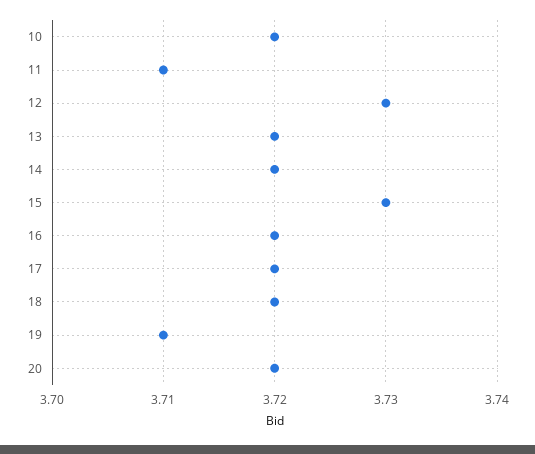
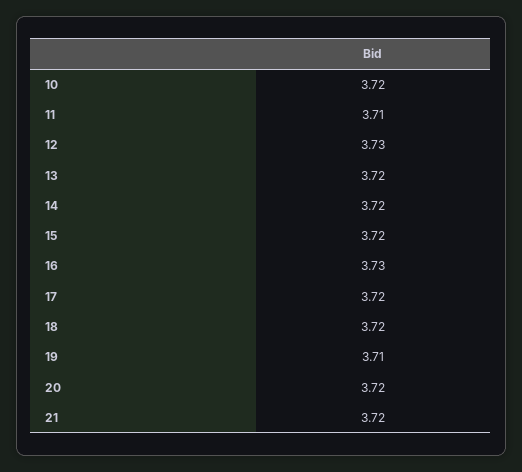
15: 3.73 -> 3.72
16: 3.72 -> 3.73
21: none -> 3.72

